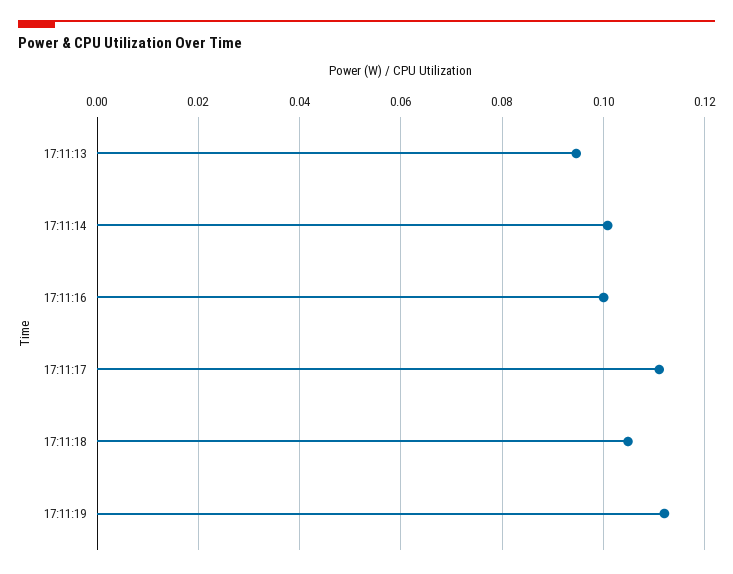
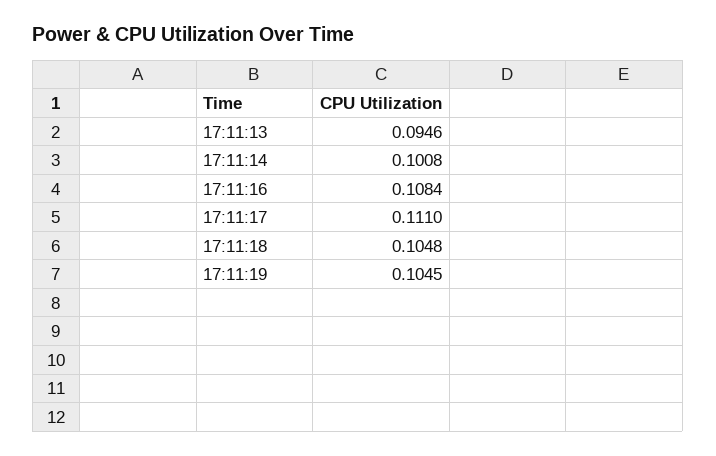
17:11:16: 0.1 -> 0.1084
17:11:19: 0.112 -> 0.1045

